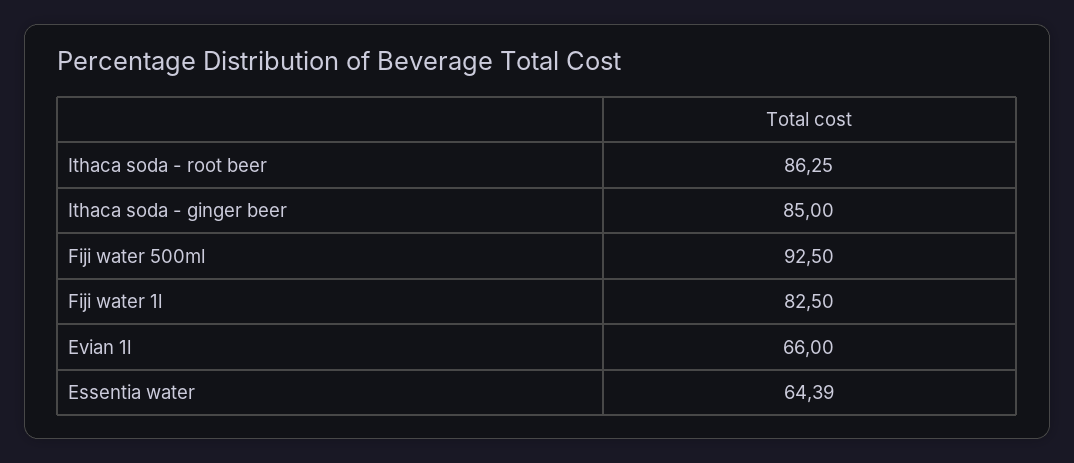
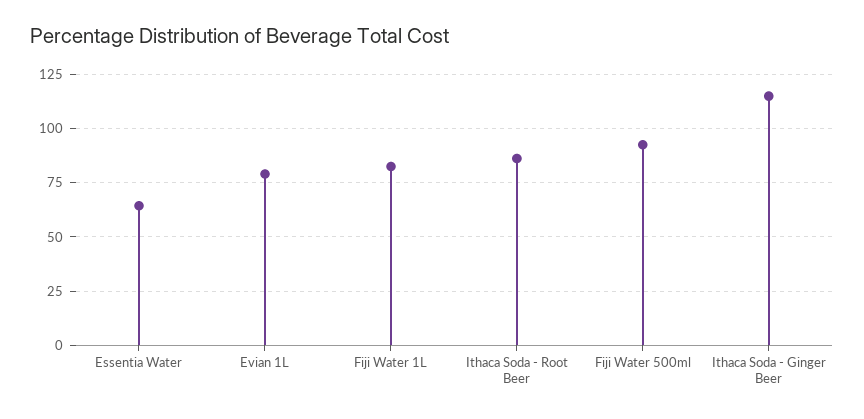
Ithaca soda - ginger beer: 85 -> 115
Evian 1l: 66 -> 80

